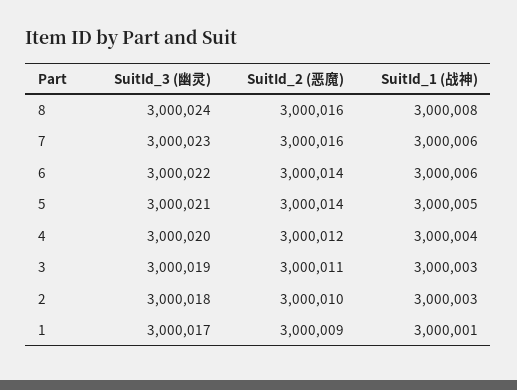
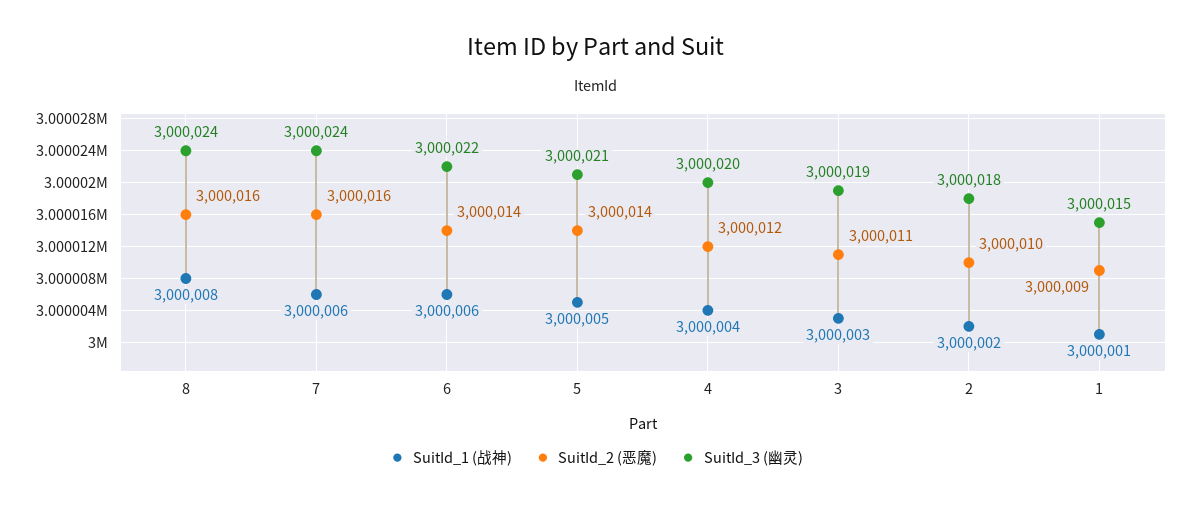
SuitId_3 (幽灵), 7: 3000023 -> 3000024
SuitId_1 (战神), 2: 3000003 -> 3000002
SuitId_3 (幽灵), 1: 3000017 -> 3000015

